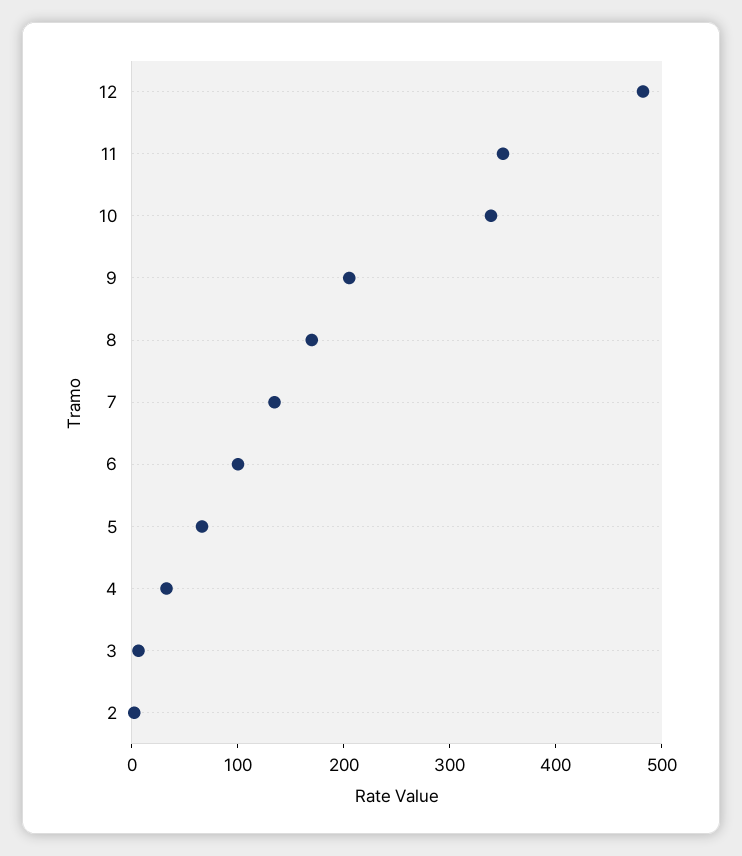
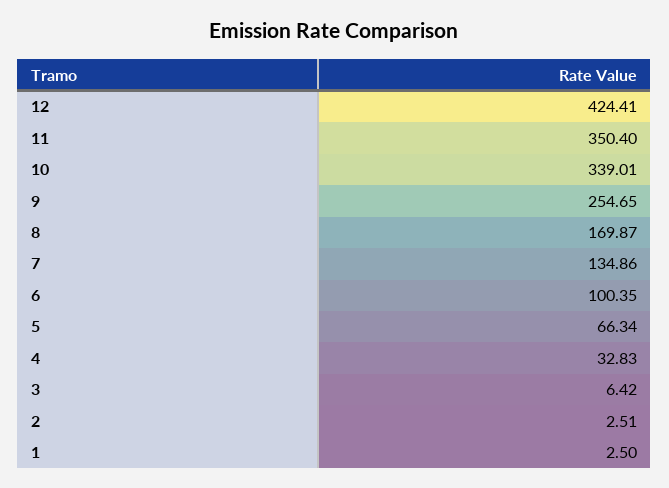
12: 480 -> 424.41
9: 200 -> 254.65
1: none -> 2.5

